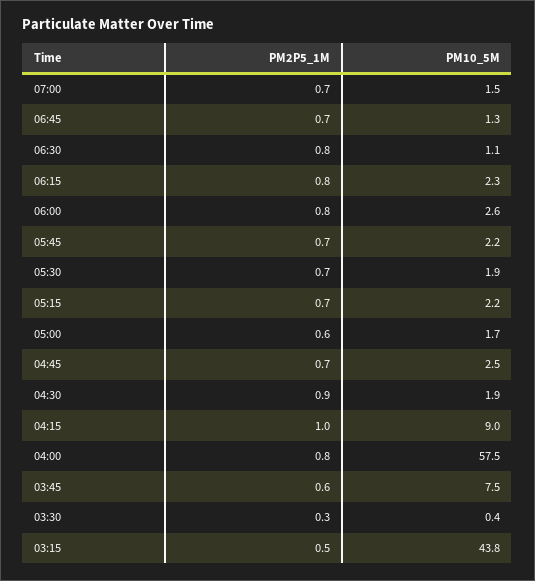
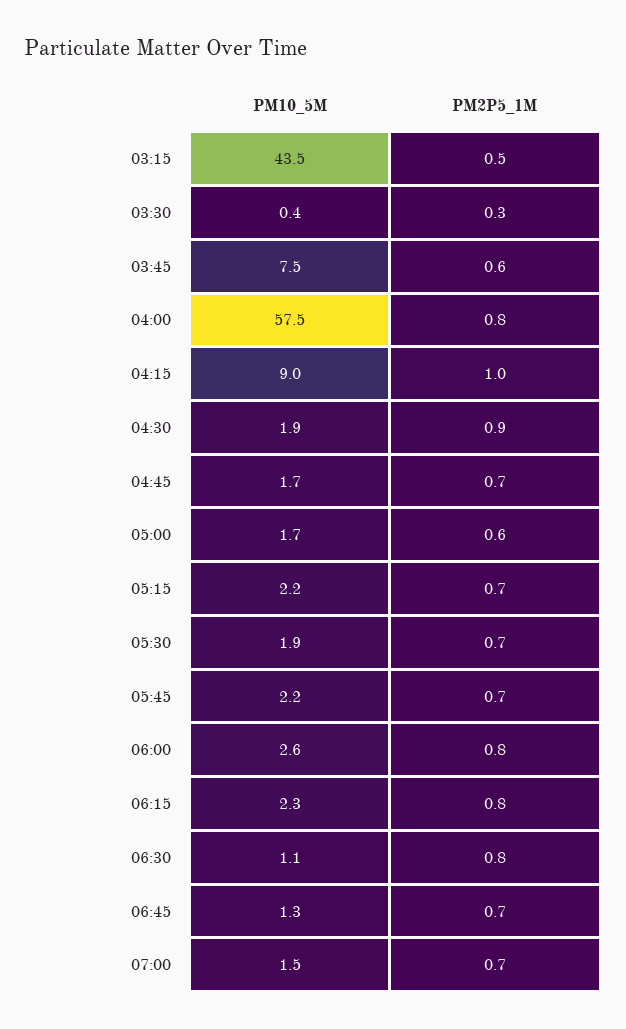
PM10_5M, 04:45: 2.5 -> 1.7
PM10_5M, 03:15: 43.8 -> 43.5

